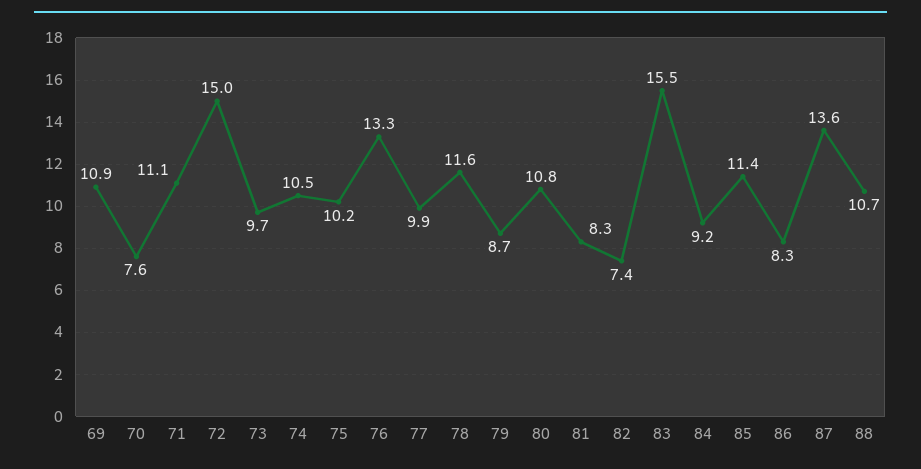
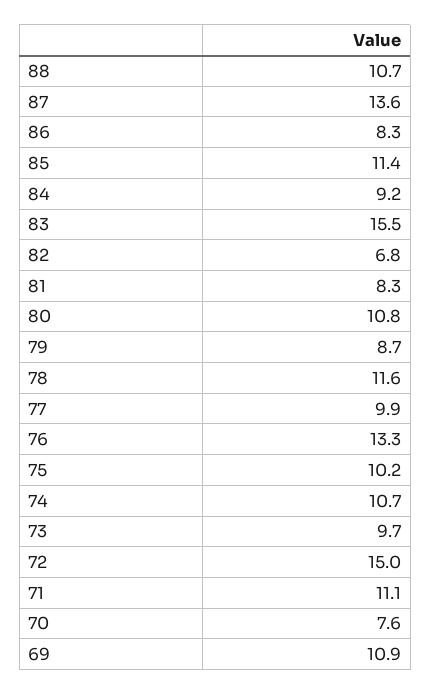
74: 10.5 -> 10.7
82: 7.4 -> 6.8

